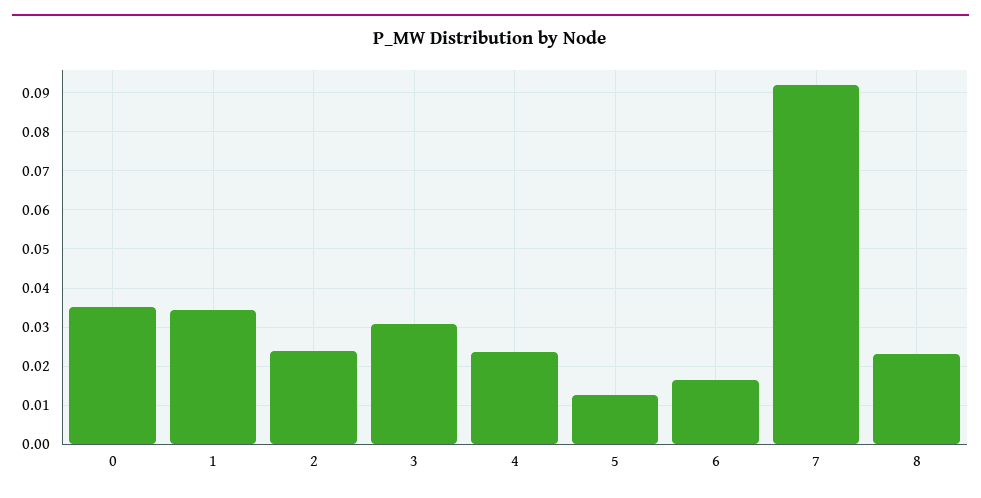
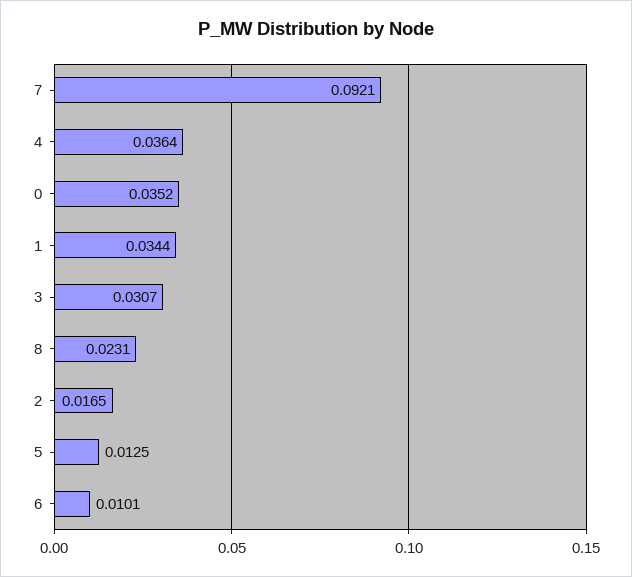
2: 0.024 -> 0.0165
4: 0.024 -> 0.0364
6: 0.016 -> 0.0101

